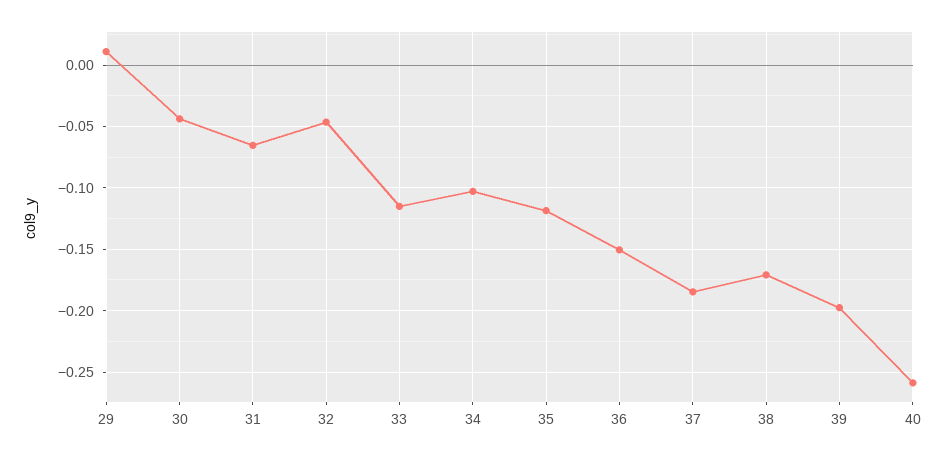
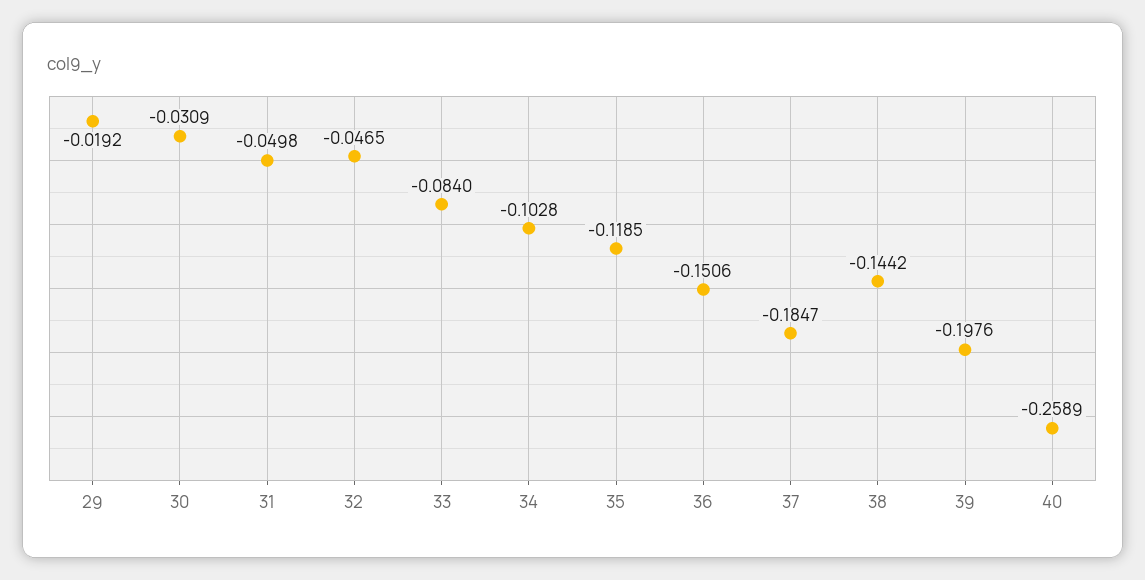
29: 0.01 -> -0.0192
30: -0.045 -> -0.0309
31: -0.065 -> -0.0498
33: -0.115 -> -0.084
38: -0.17 -> -0.1442

